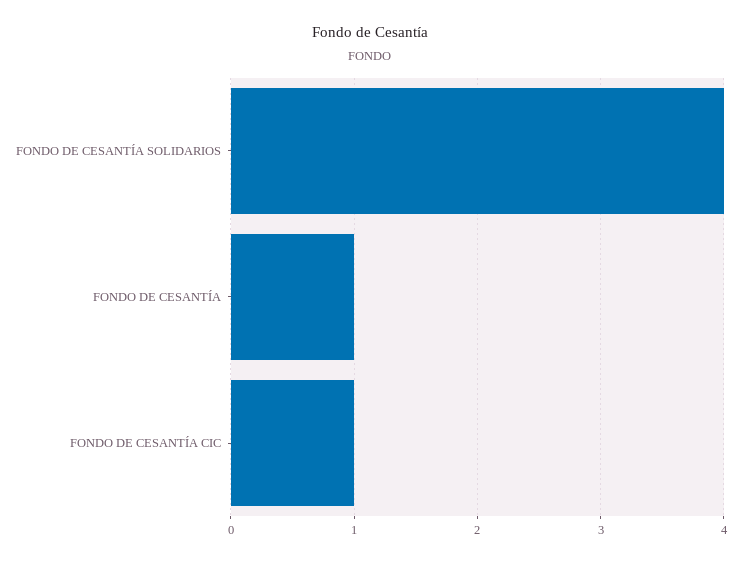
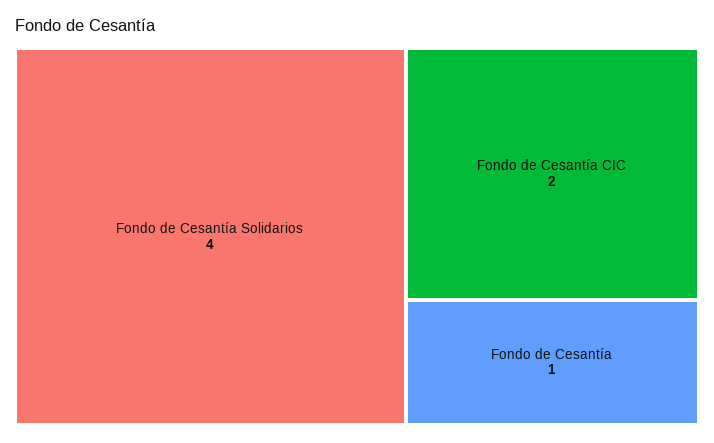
FONDO DE CESANTÍA CIC: 1 -> 2

